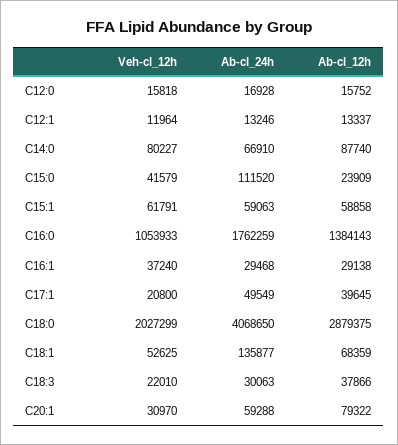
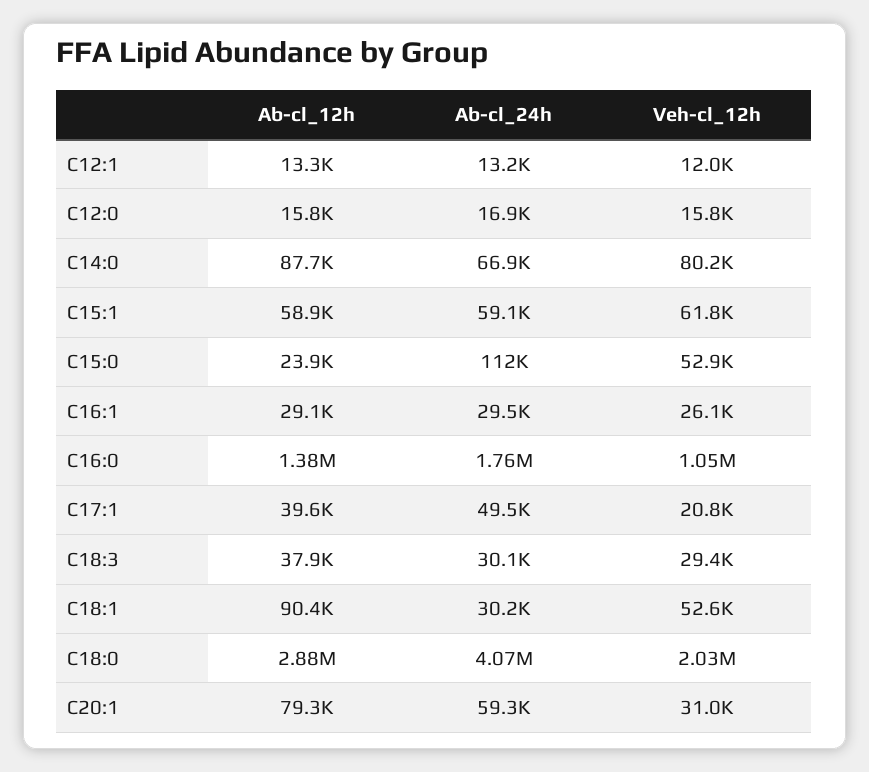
Veh-cl_12h, C15:0: 41579 -> 52900
Veh-cl_12h, C16:1: 37240 -> 26100
Ab-cl_24h, C18:1: 135877 -> 30200
Ab-cl_12h, C18:1: 68359 -> 90400
Veh-cl_12h, C18:3: 22010 -> 29400

